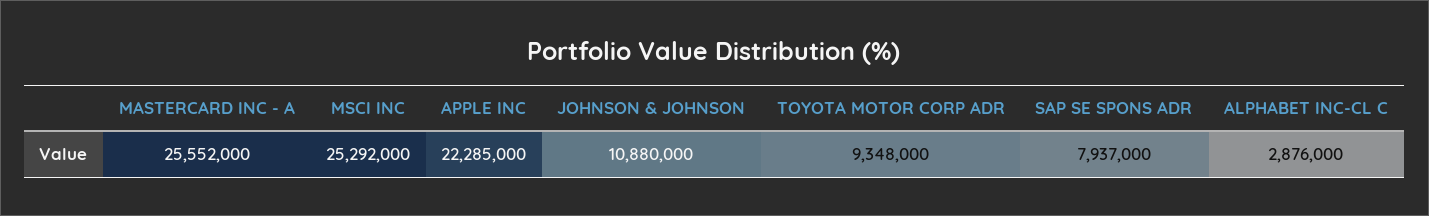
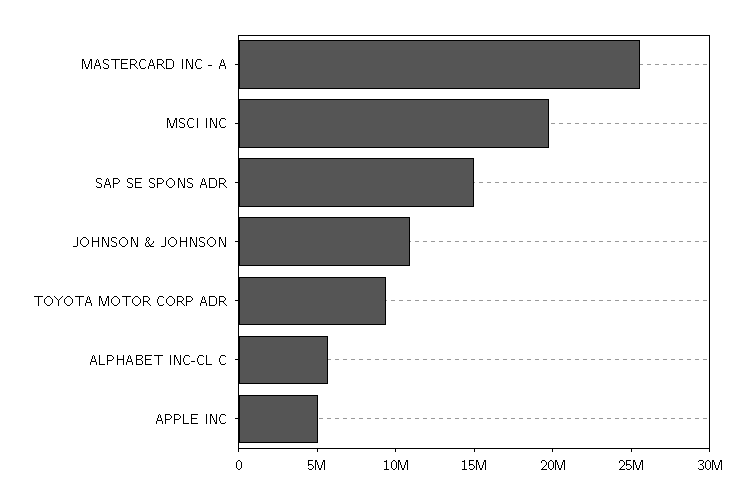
MSCI INC: 25292000 -> 20000000
APPLE INC: 22285000 -> 5000000
SAP SE SPONS ADR: 7937000 -> 15000000
ALPHABET INC-CL C: 2876000 -> 6000000

